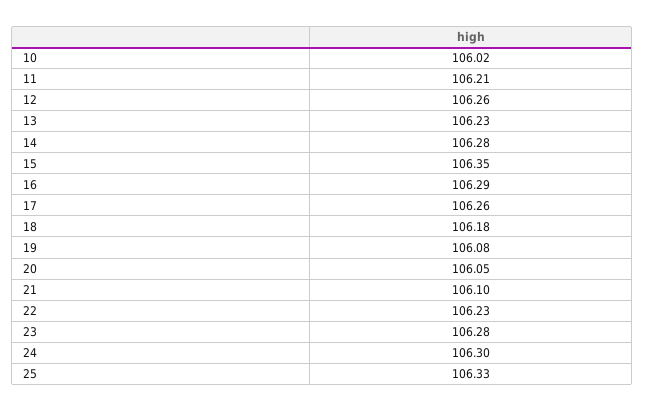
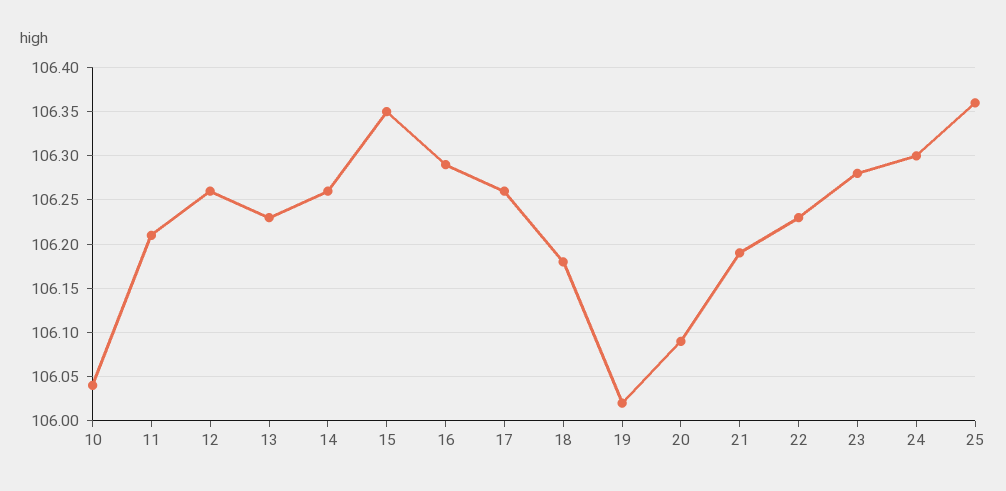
10: 106.02 -> 106.04
14: 106.28 -> 106.26
19: 106.08 -> 106.02
20: 106.05 -> 106.09
21: 106.1 -> 106.19
25: 106.33 -> 106.36

